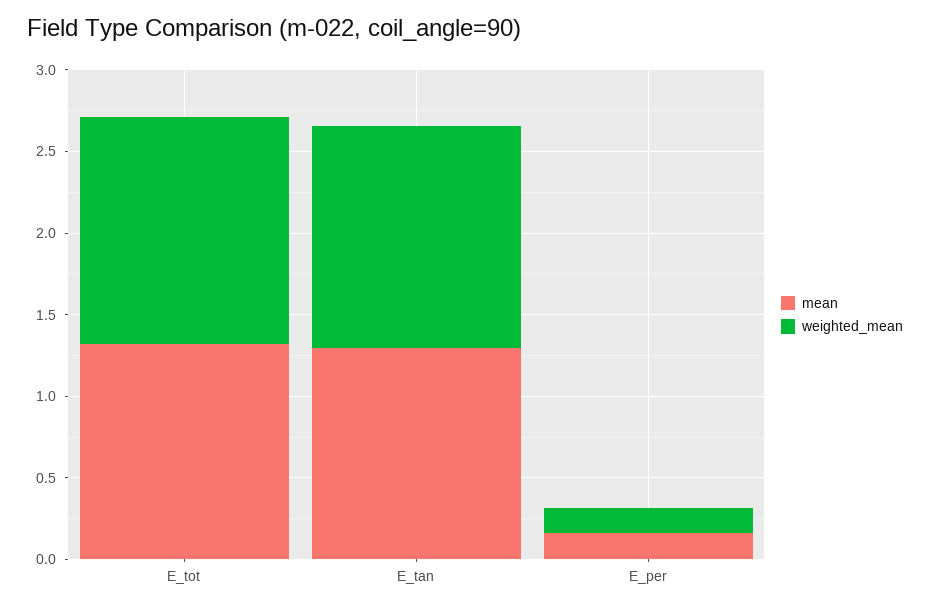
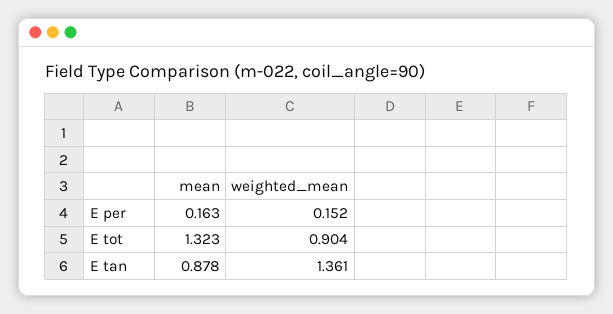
weighted_mean, E_tot: 1.4 -> 0.904
mean, E_tan: 1.3 -> 0.878

